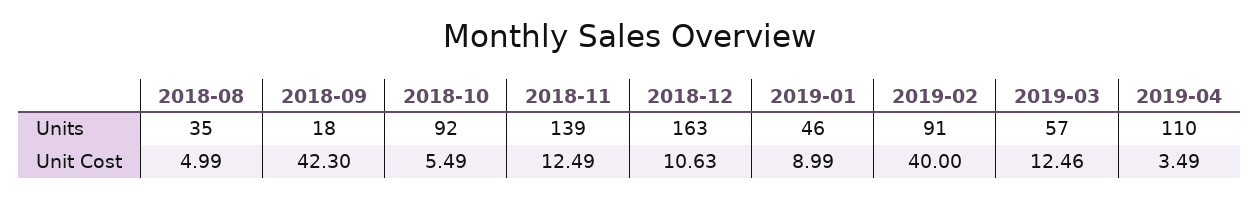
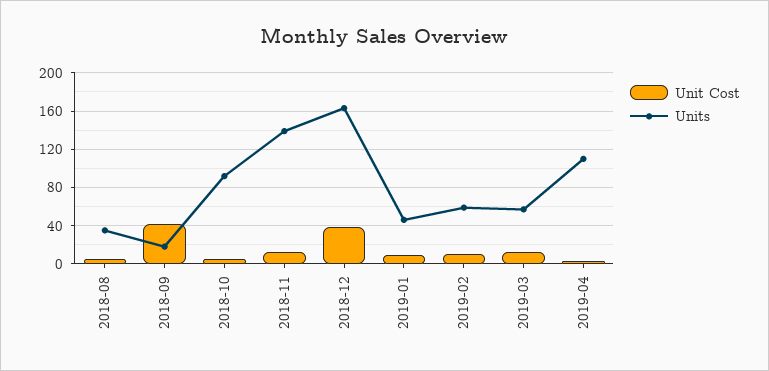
Units, 2019-02: 91 -> 60
Unit Cost, 2018-12: 10.63 -> 40
Unit Cost, 2019-02: 40 -> 10

